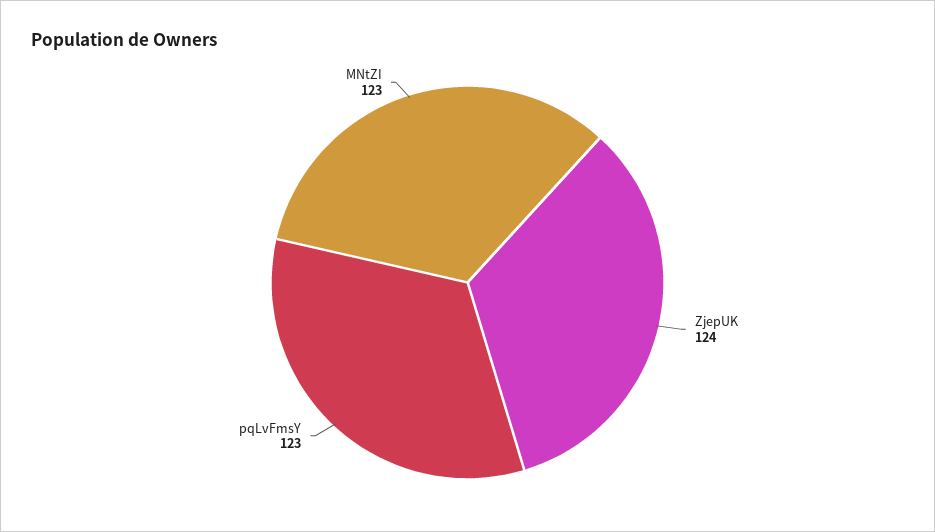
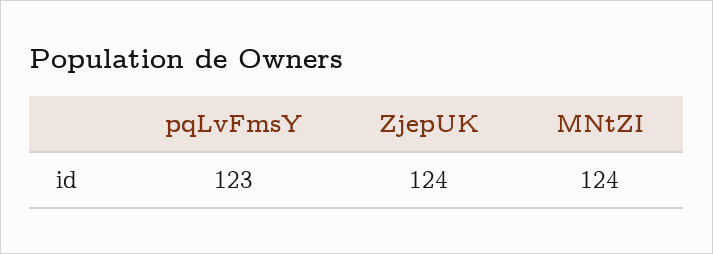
MNtZI: 123 -> 124

